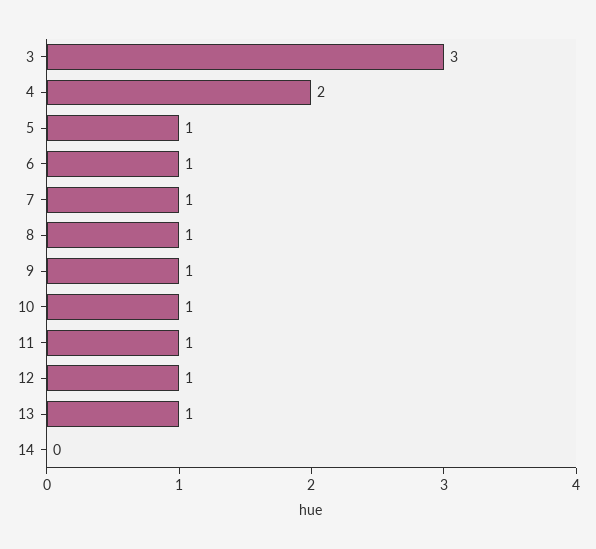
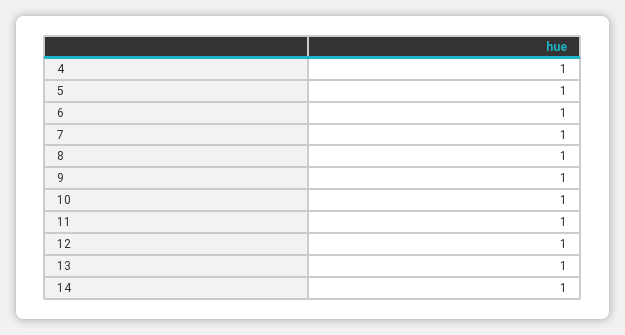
3: 3 -> none
4: 2 -> 1
14: 0 -> 1

